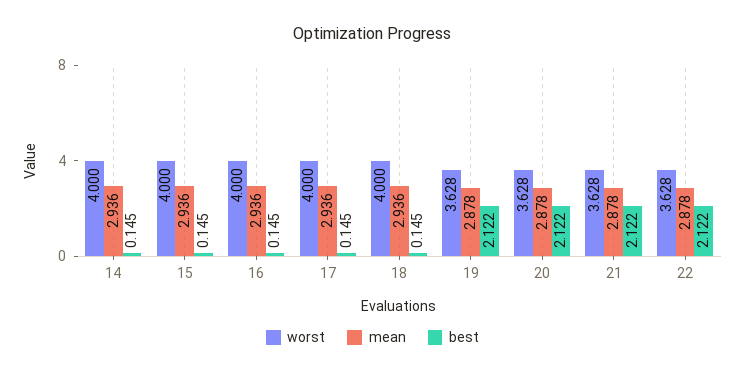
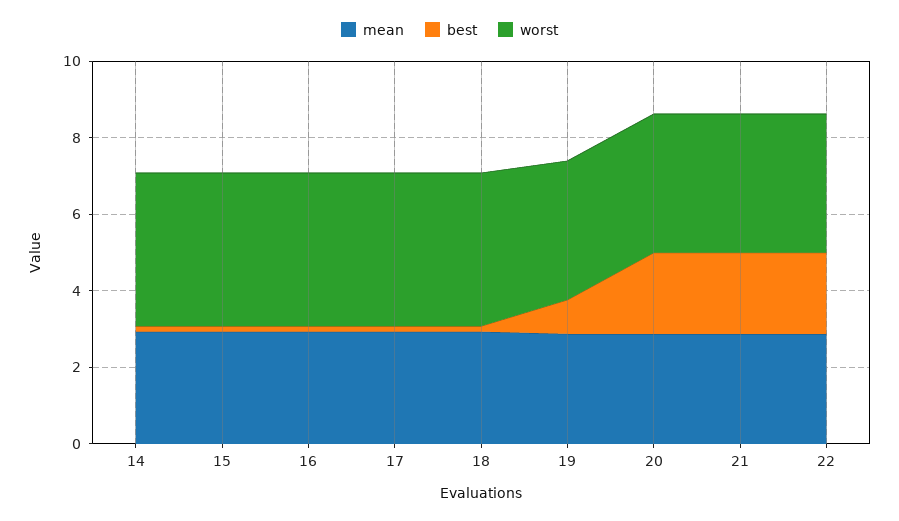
best, 19: 2.122 -> 1

